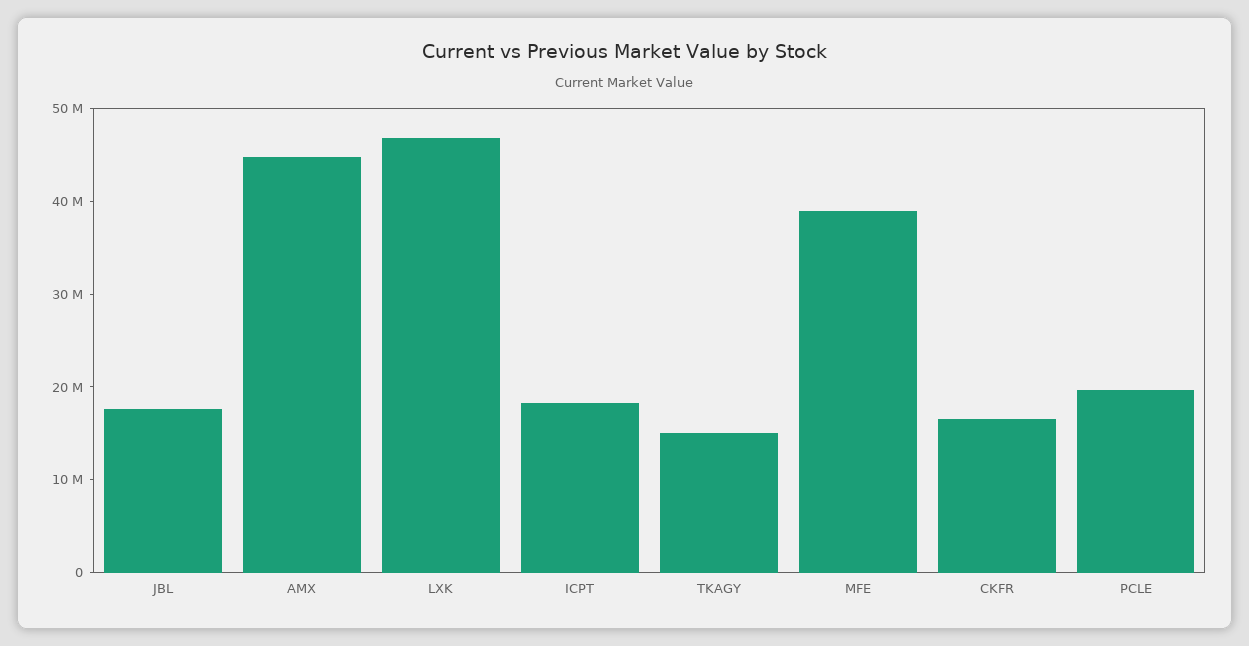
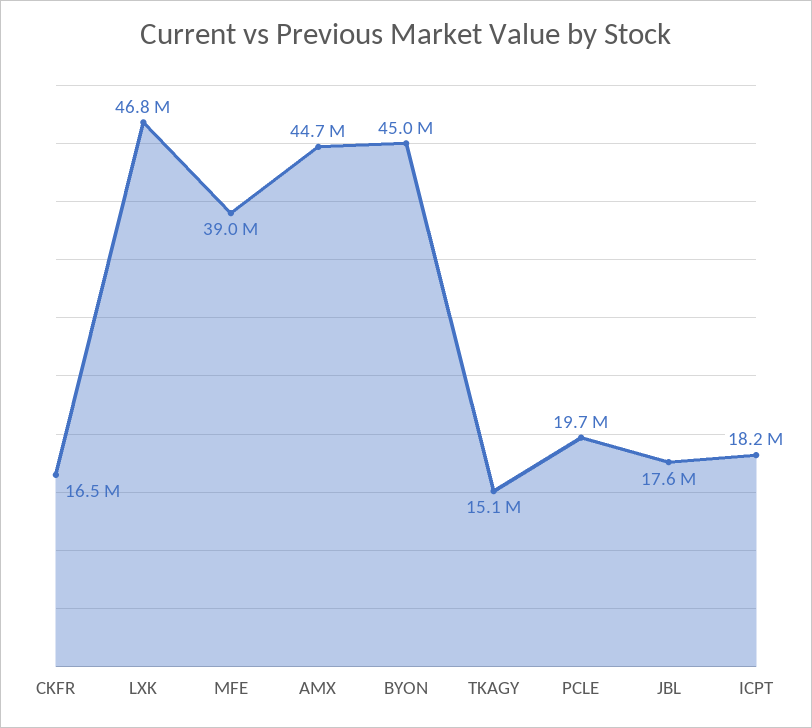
BYON: none -> 45000000

